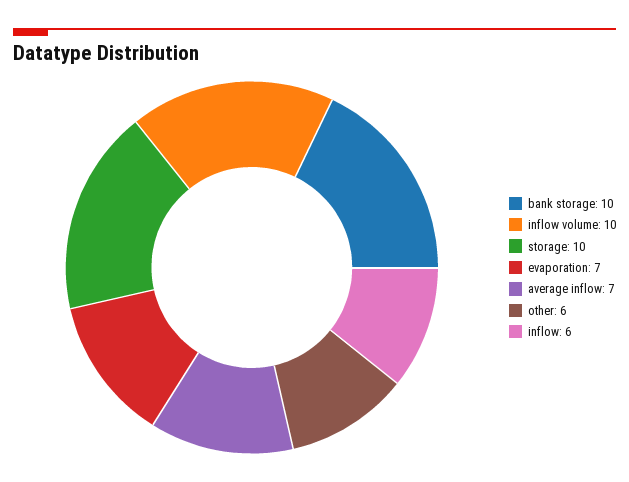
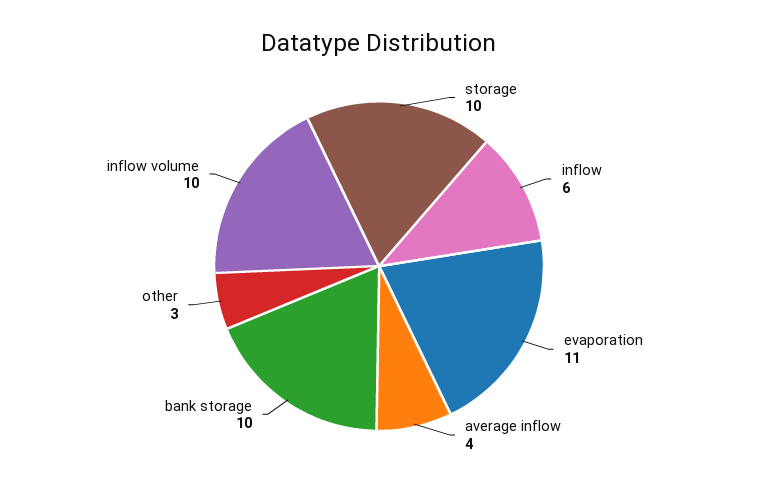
evaporation: 7 -> 11
average inflow: 7 -> 4
other: 6 -> 3

